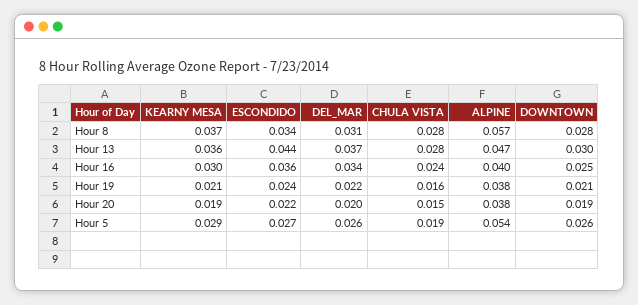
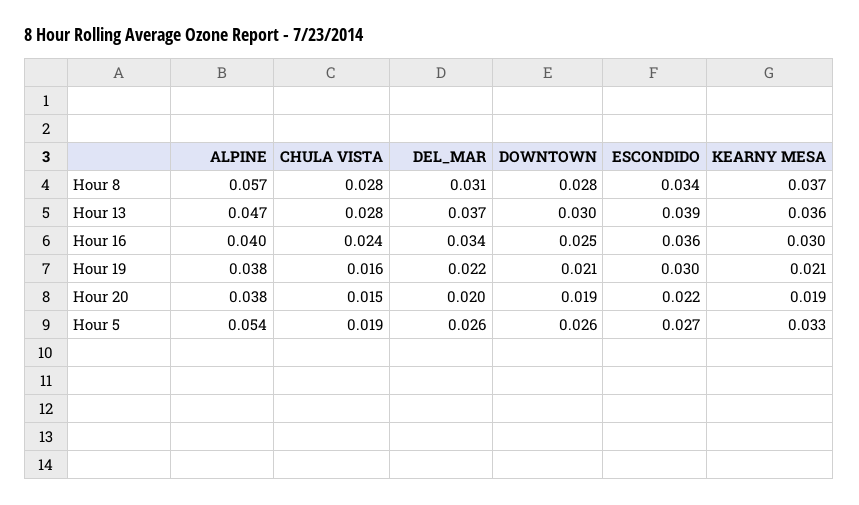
ESCONDIDO, Hour 13: 0.044 -> 0.039
ESCONDIDO, Hour 19: 0.024 -> 0.03
KEARNY MESA, Hour 5: 0.029 -> 0.033

